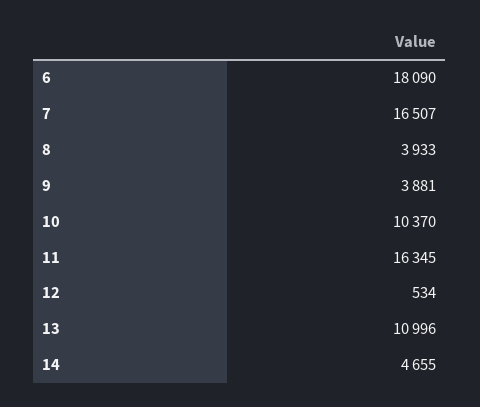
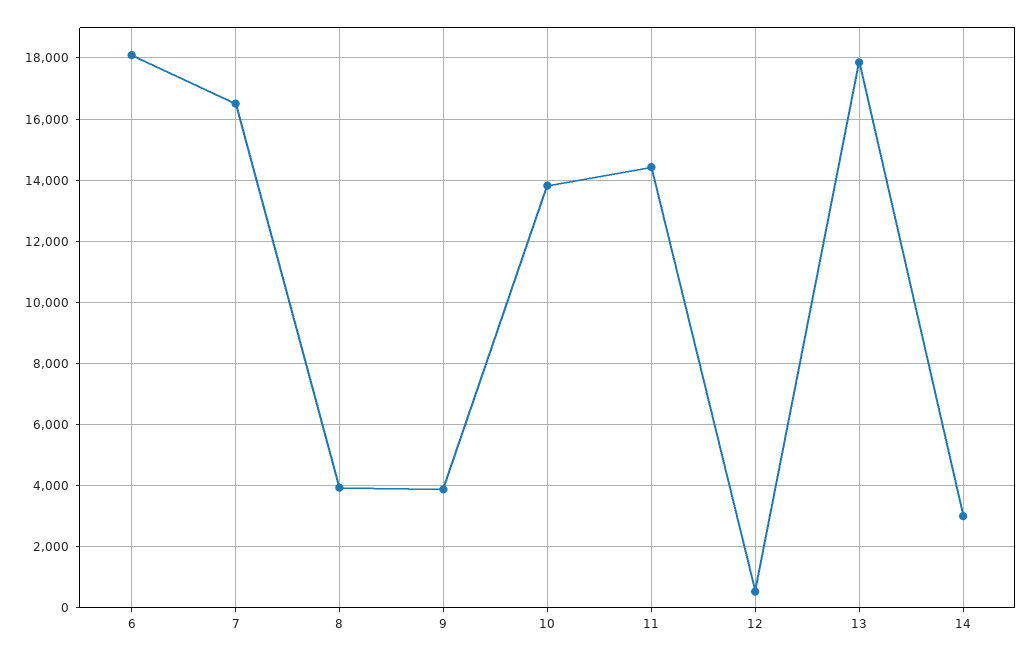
10: 10370 -> 13800
11: 16345 -> 14400
13: 10996 -> 17800
14: 4655 -> 3000

